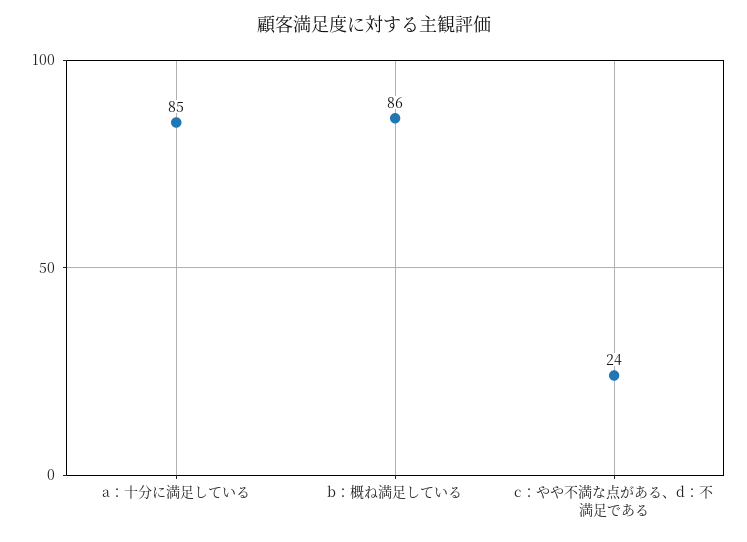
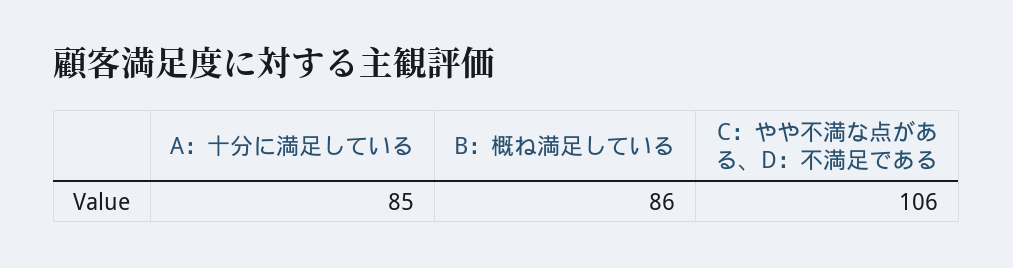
c：やや不満な点がある、d：不満足である: 24 -> 106

